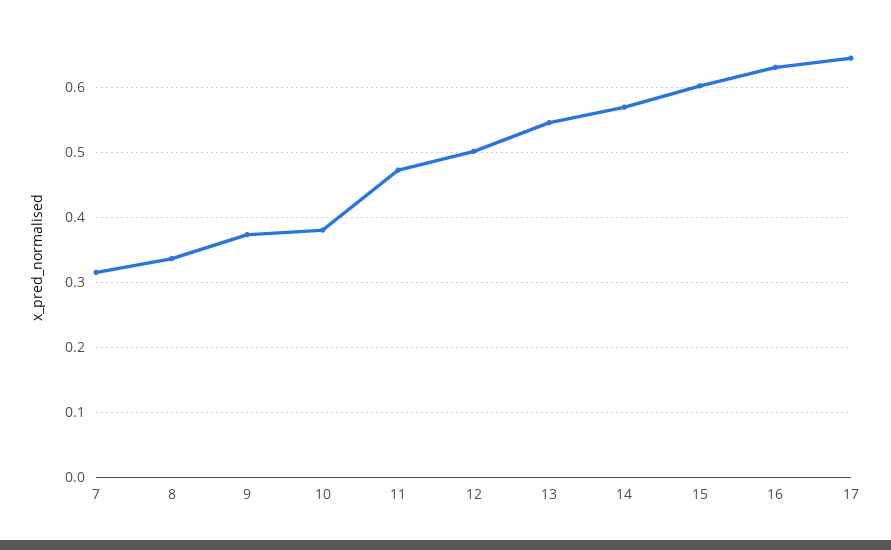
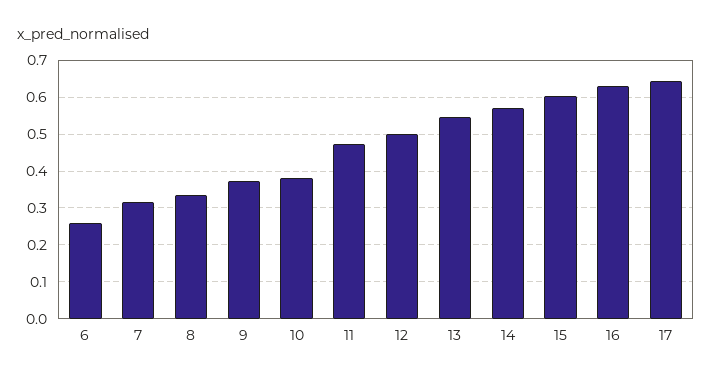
6: none -> 0.26

